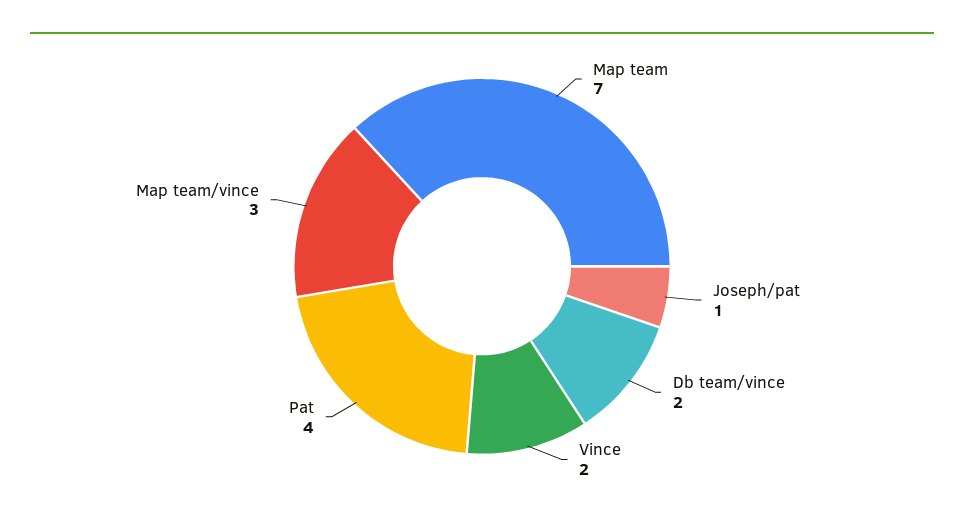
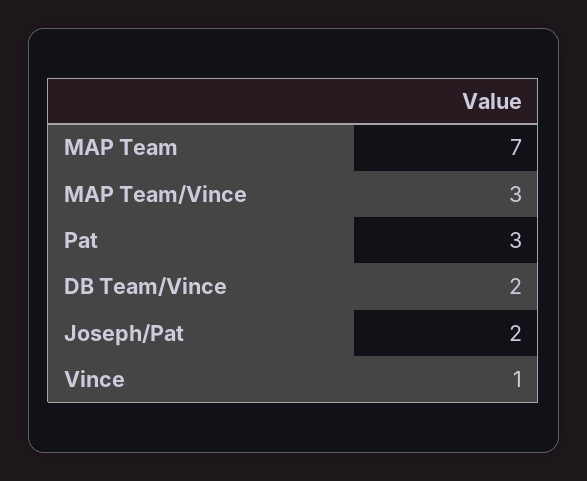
Joseph/pat: 1 -> 2
Vince: 2 -> 1
Pat: 4 -> 3

